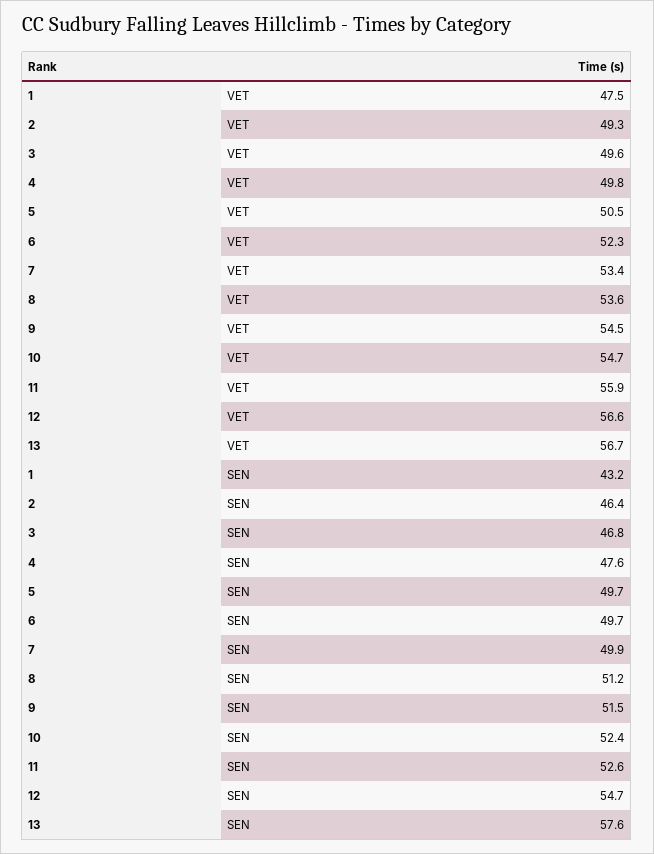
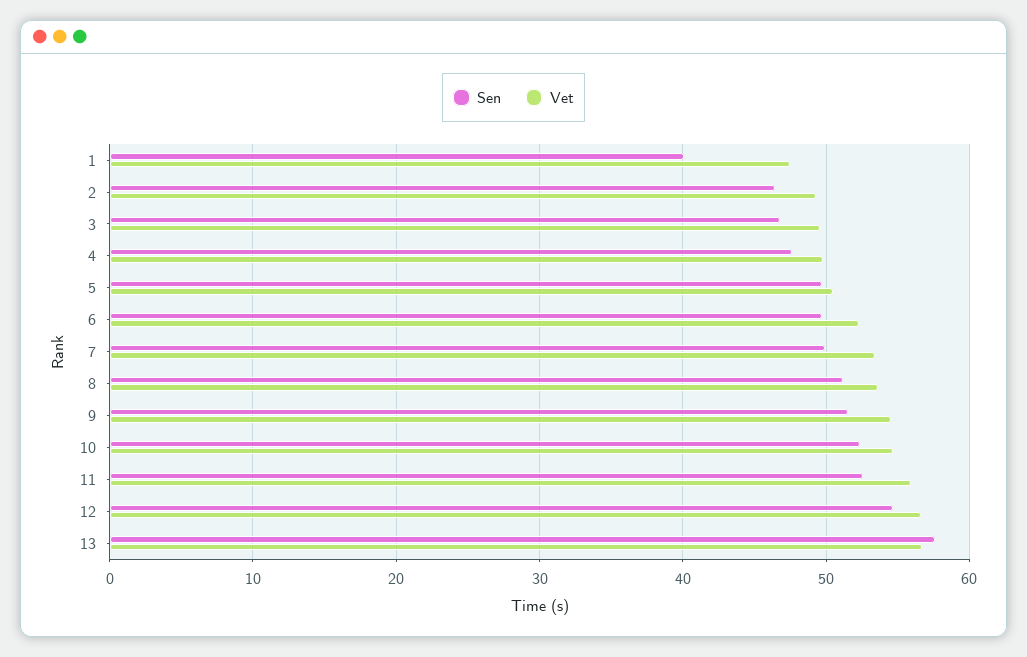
SEN, 1: 43.2 -> 40

